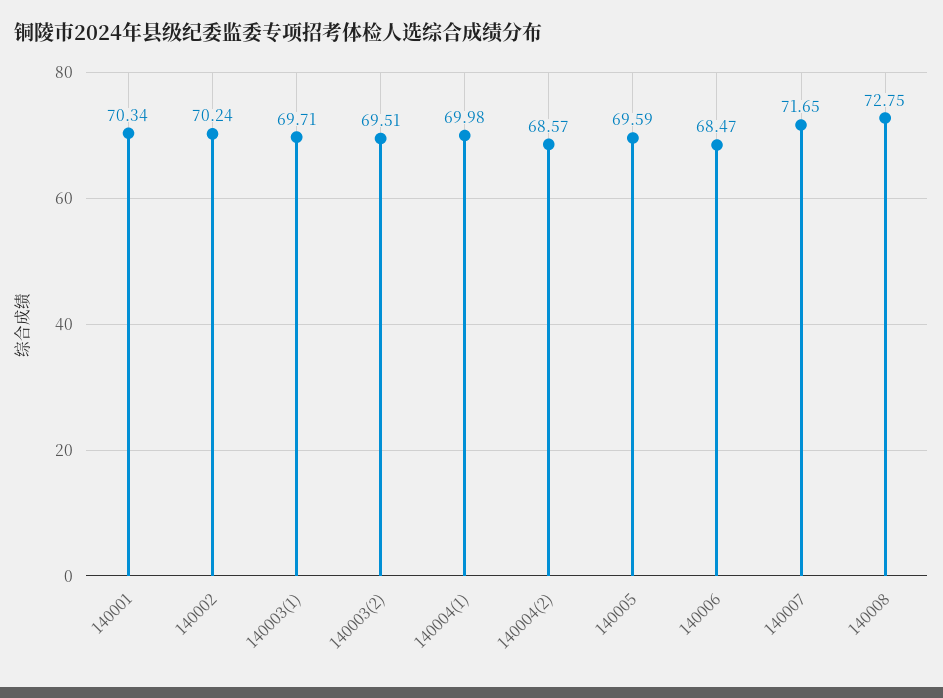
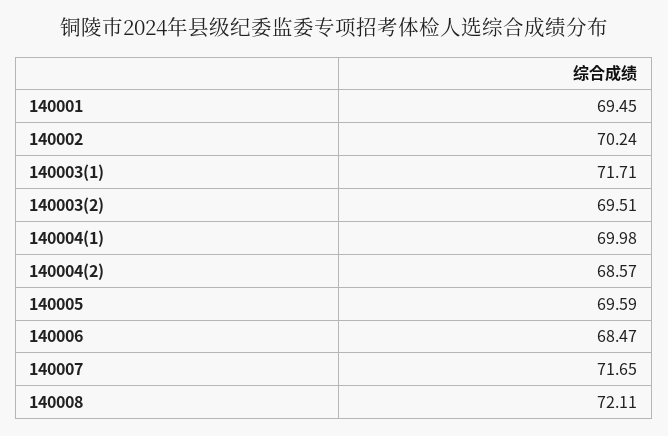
140001: 70.34 -> 69.45
140003(1): 69.71 -> 71.71
140008: 72.75 -> 72.11

